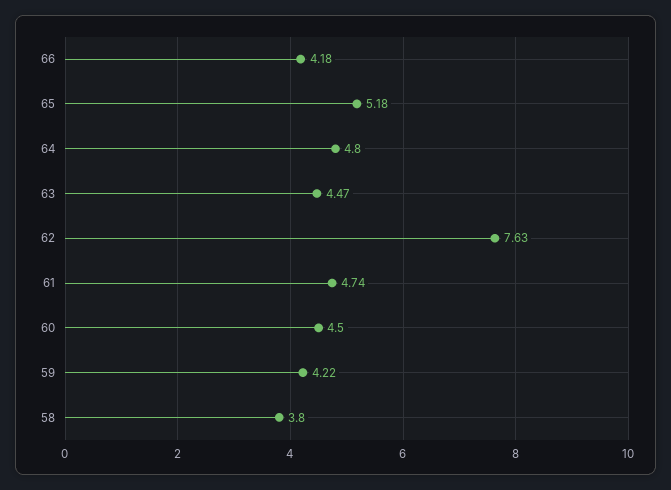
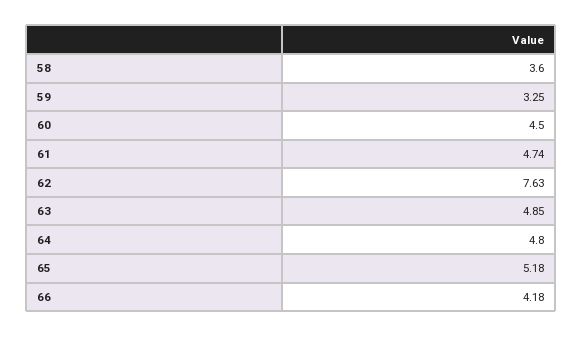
63: 4.47 -> 4.85
59: 4.22 -> 3.25
58: 3.8 -> 3.6

